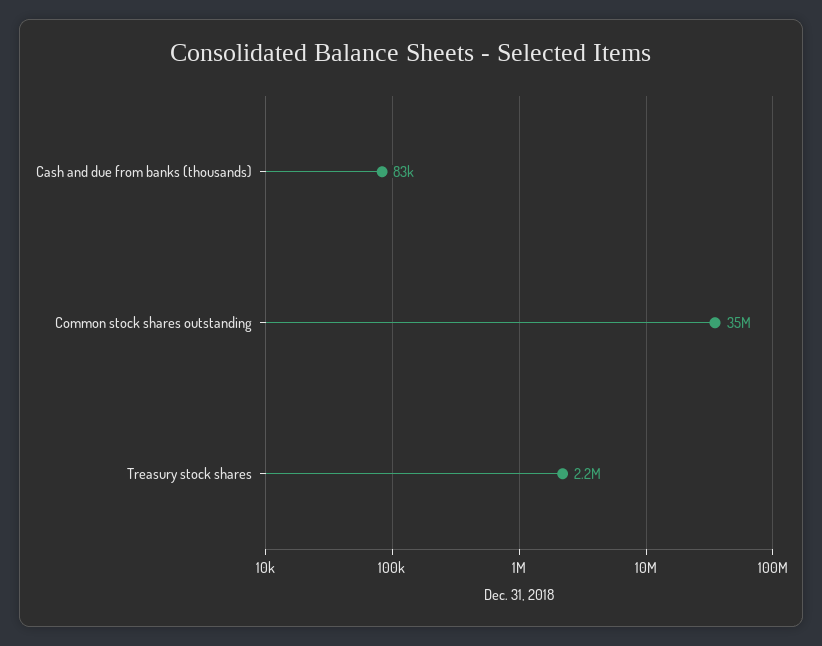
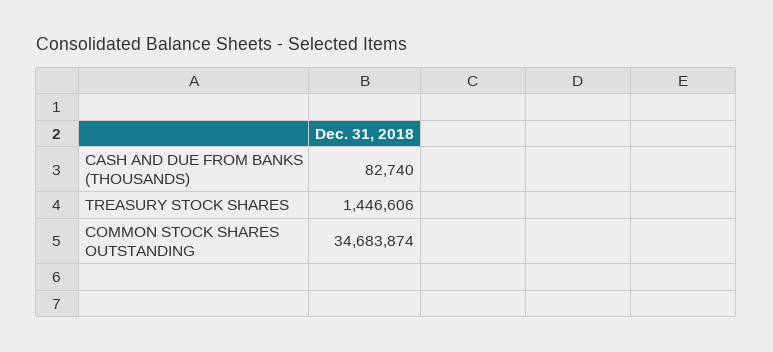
Treasury stock shares: 2200000 -> 1446606

